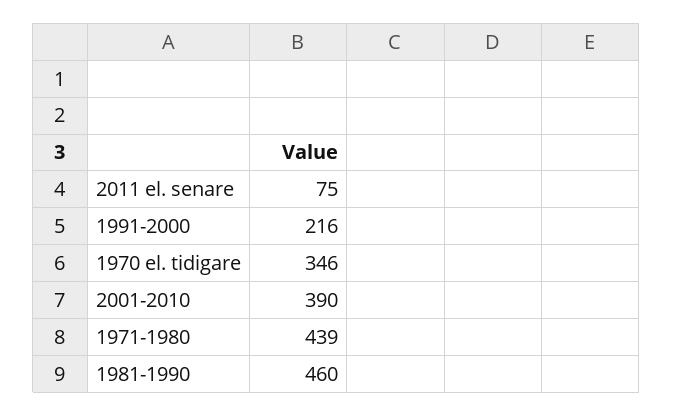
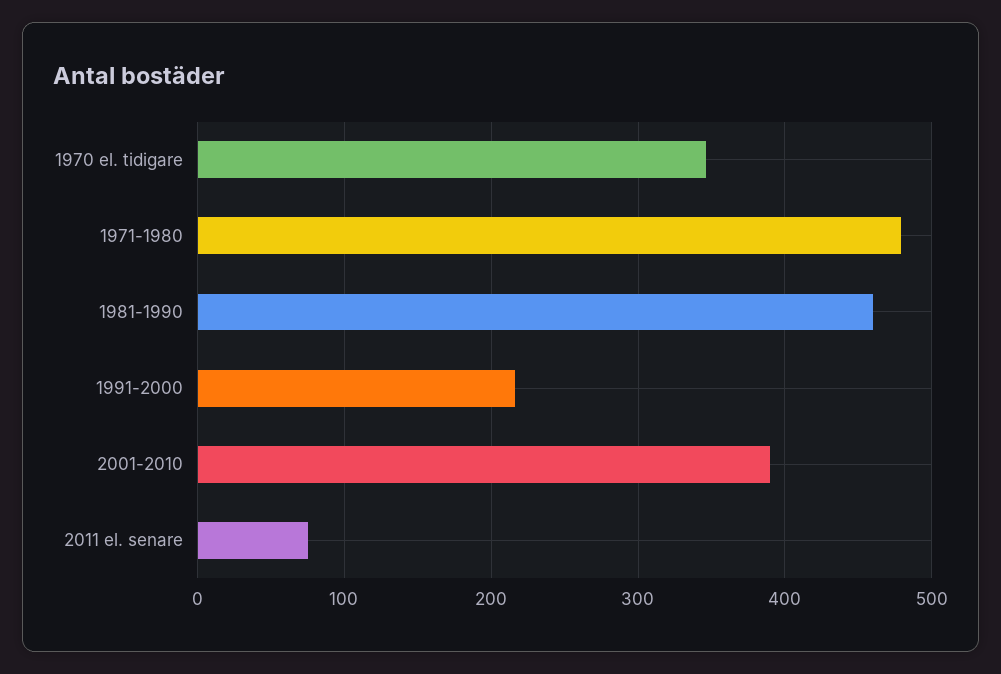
1971-1980: 439 -> 480

